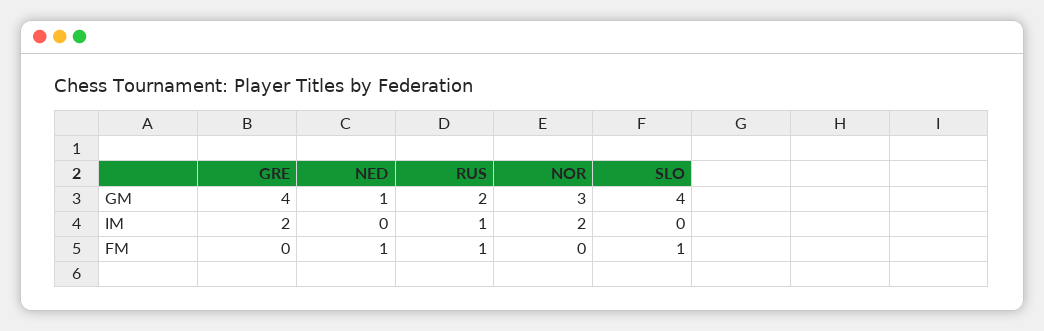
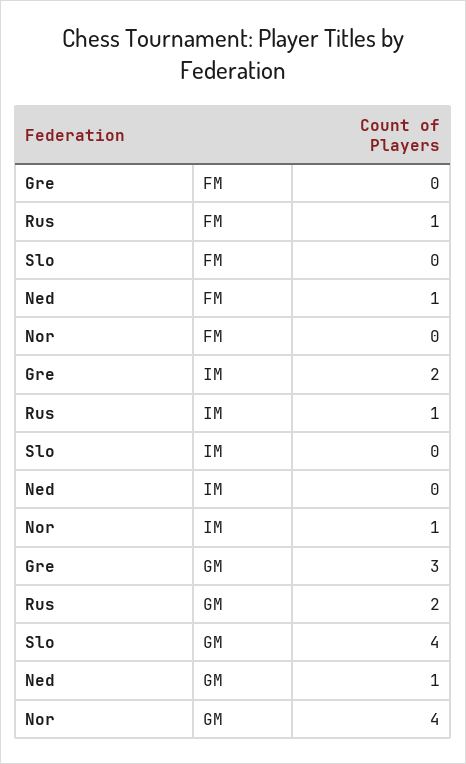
GRE, GM: 4 -> 3
NOR, GM: 3 -> 4
NOR, IM: 2 -> 1
SLO, FM: 1 -> 0

